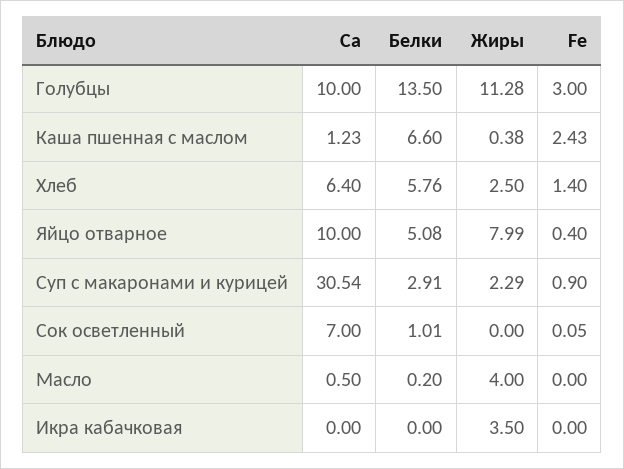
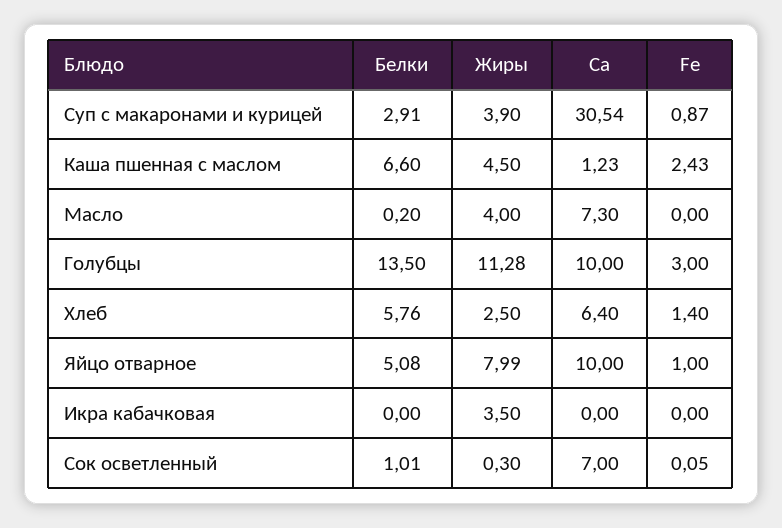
Жиры, Каша пшенная с маслом: 0.38 -> 4.5
Fe, Яйцо отварное: 0.4 -> 1
Жиры, Суп с макаронами и курицей: 2.29 -> 3.9
Fe, Суп с макаронами и курицей: 0.9 -> 0.87
Жиры, Сок осветленный: 0 -> 0.3
Са, Масло: 0.5 -> 7.3

